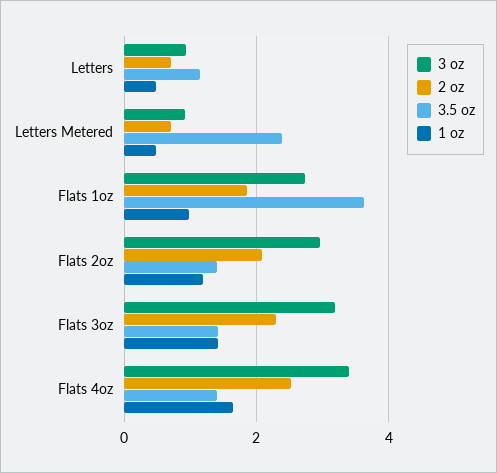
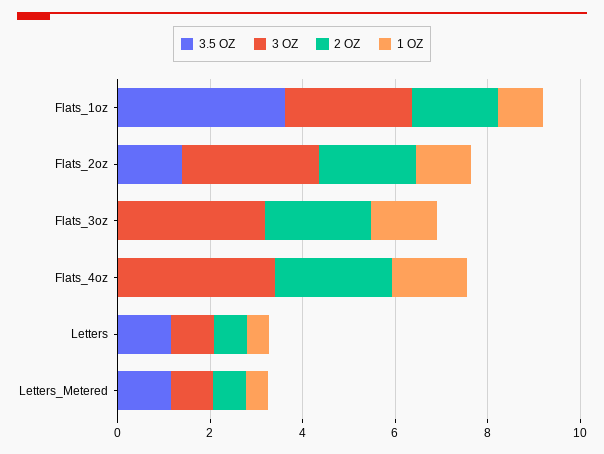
3.5 oz, Letters Metered: 2.4 -> 1
3.5 oz, Flats 3oz: 1.4 -> 0
3.5 oz, Flats 4oz: 1.4 -> 0

